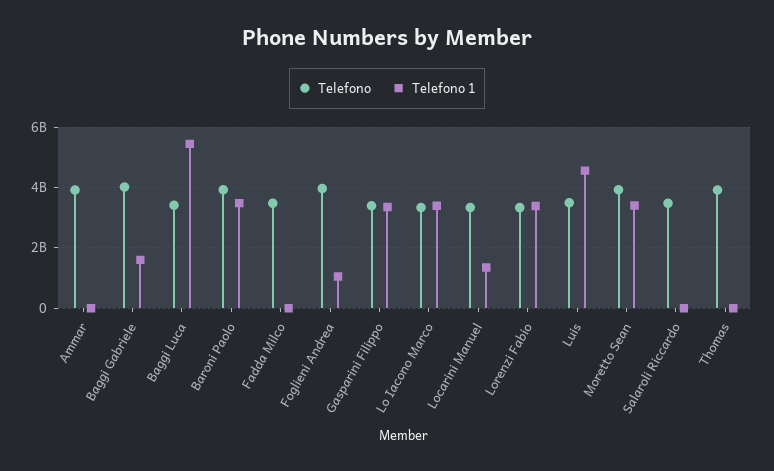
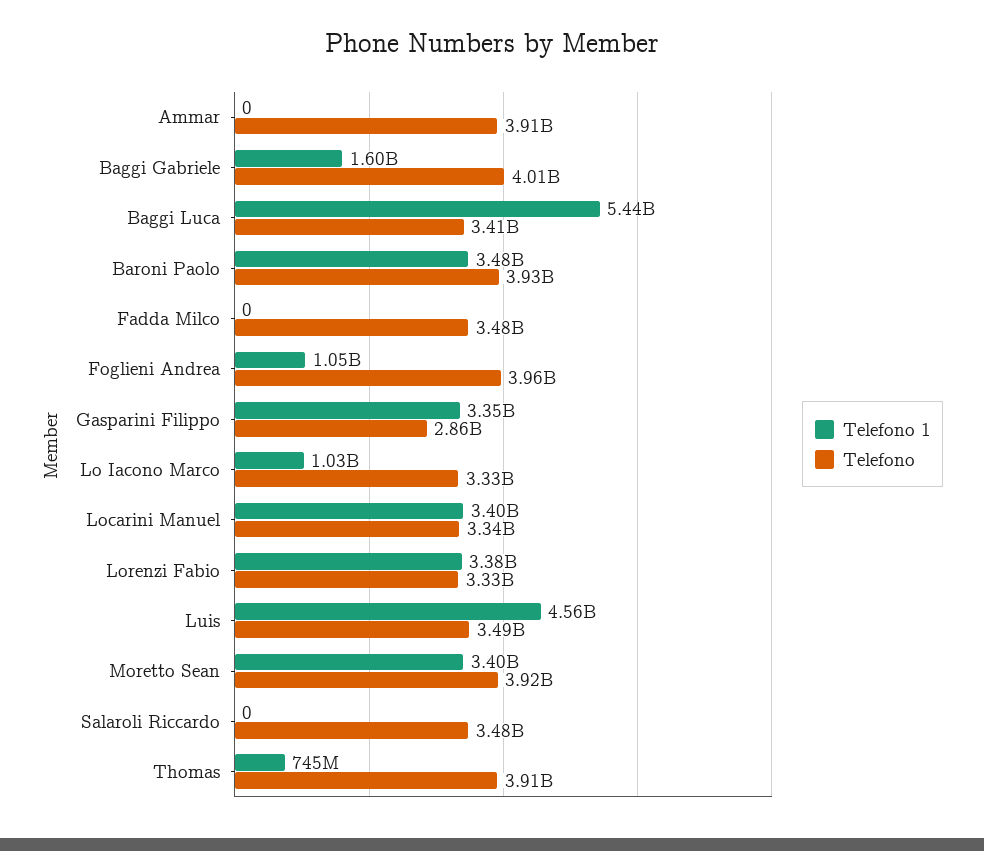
Telefono, Gasparini Filippo: 3400000000 -> 2860000000
Telefono 1, Lo Iacono Marco: 3400000000 -> 1030000000
Telefono 1, Locarini Manuel: 1400000000 -> 3400000000
Telefono 1, Thomas: 0 -> 745000000

